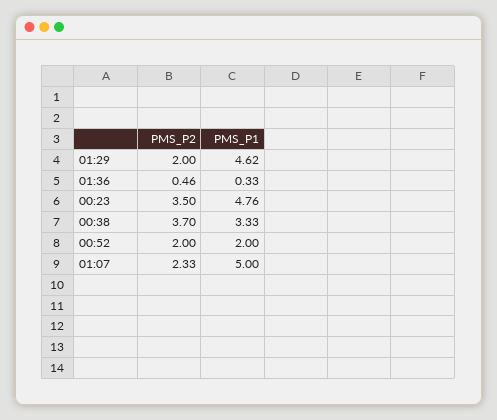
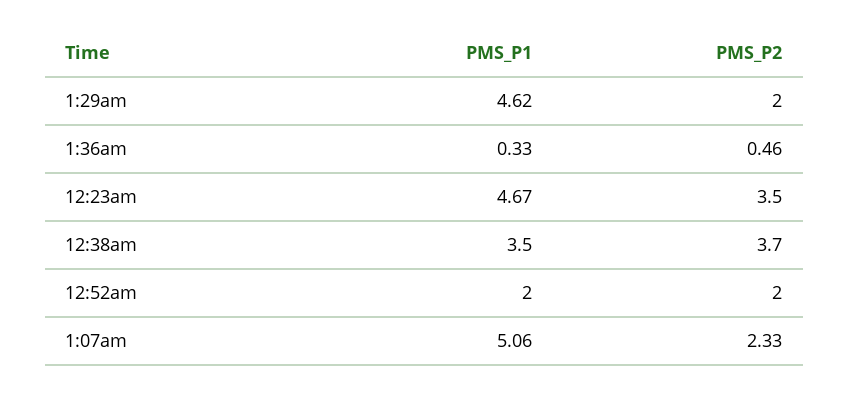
PMS_P1, 00:23: 4.76 -> 4.67
PMS_P1, 00:38: 3.33 -> 3.5
PMS_P1, 01:07: 5 -> 5.06

